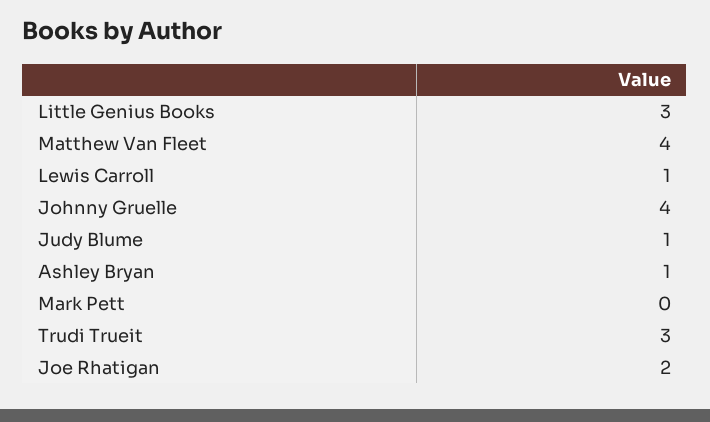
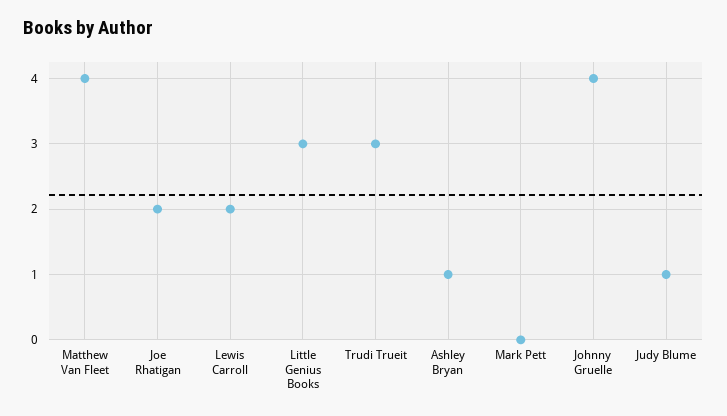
Lewis Carroll: 1 -> 2

